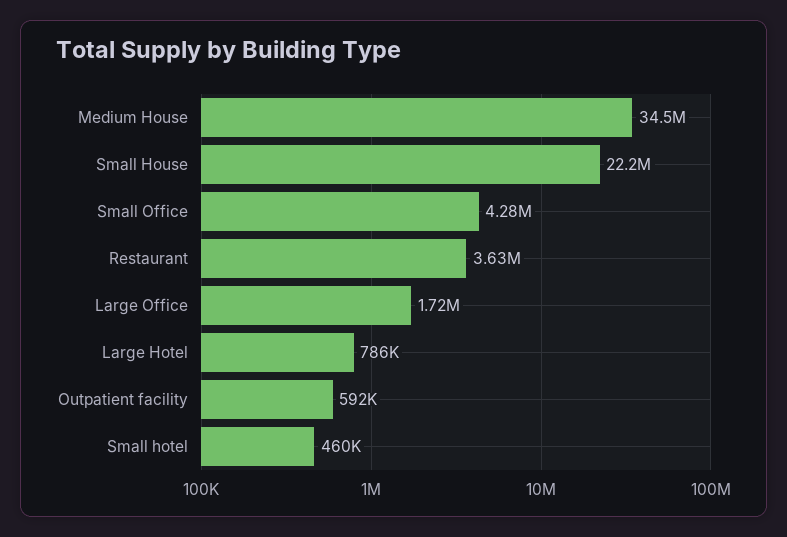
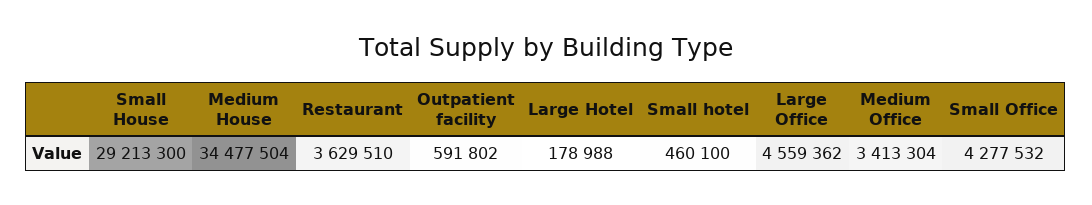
Small House: 22200000 -> 29213300
Large Office: 1720000 -> 4559362
Large Hotel: 786000 -> 178988
Medium Office: none -> 3413304

